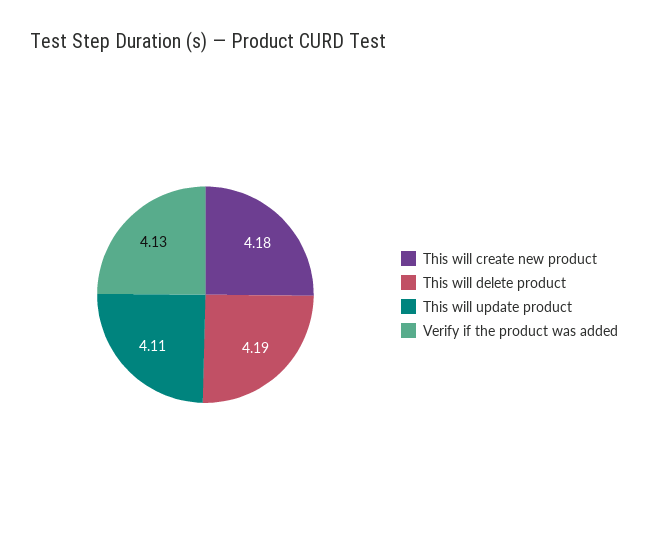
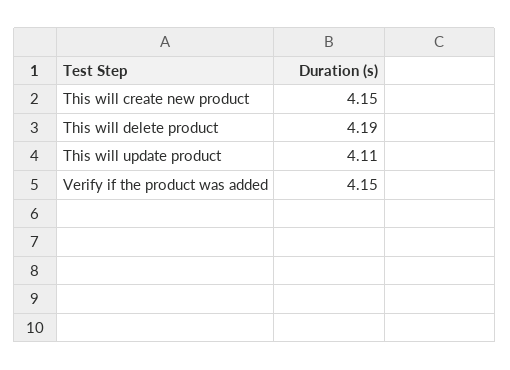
This will create new product: 4.18 -> 4.15
Verify if the product was added: 4.13 -> 4.15

